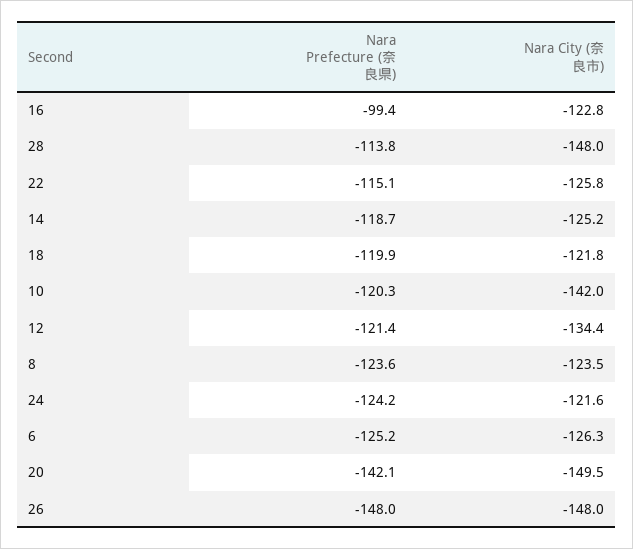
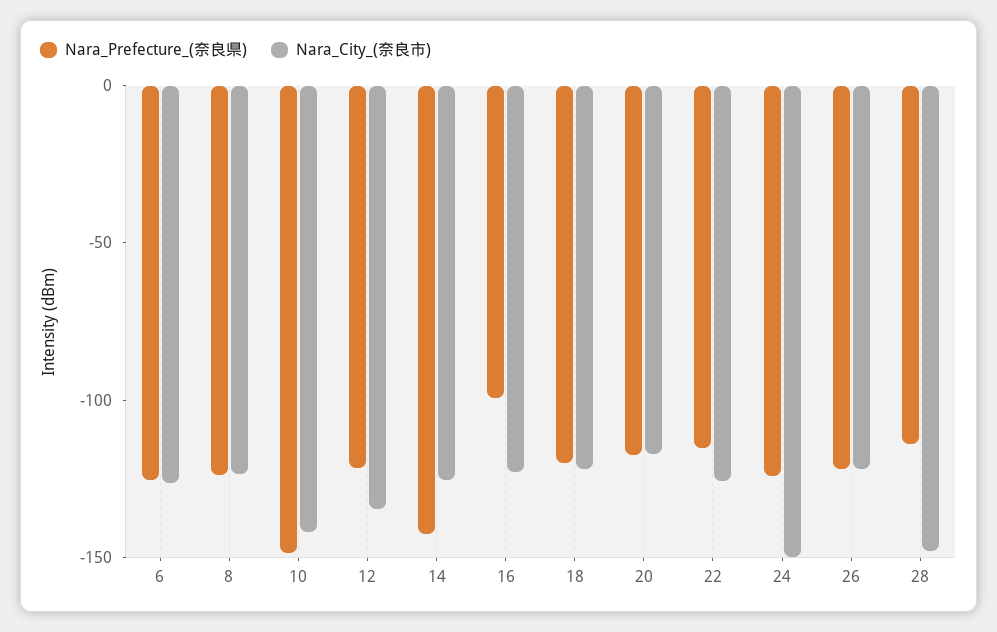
Nara Prefecture (奈良県), 14: -118.7 -> -140
Nara Prefecture (奈良県), 10: -120.3 -> -150
Nara City (奈良市), 24: -121.6 -> -150
Nara Prefecture (奈良県), 20: -142.1 -> -120
Nara City (奈良市), 20: -149.5 -> -120
Nara Prefecture (奈良県), 26: -148 -> -120
Nara City (奈良市), 26: -148 -> -120

